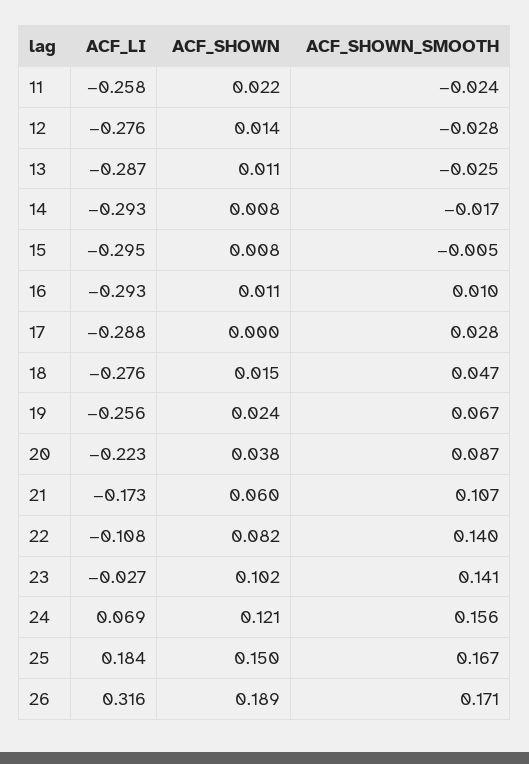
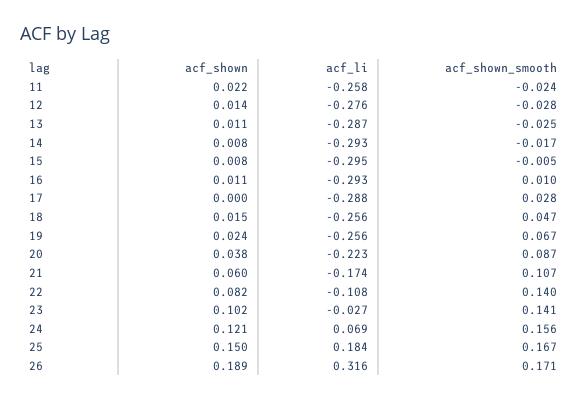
ACF_LI, 18: -0.276 -> -0.256
ACF_LI, 21: -0.173 -> -0.174

